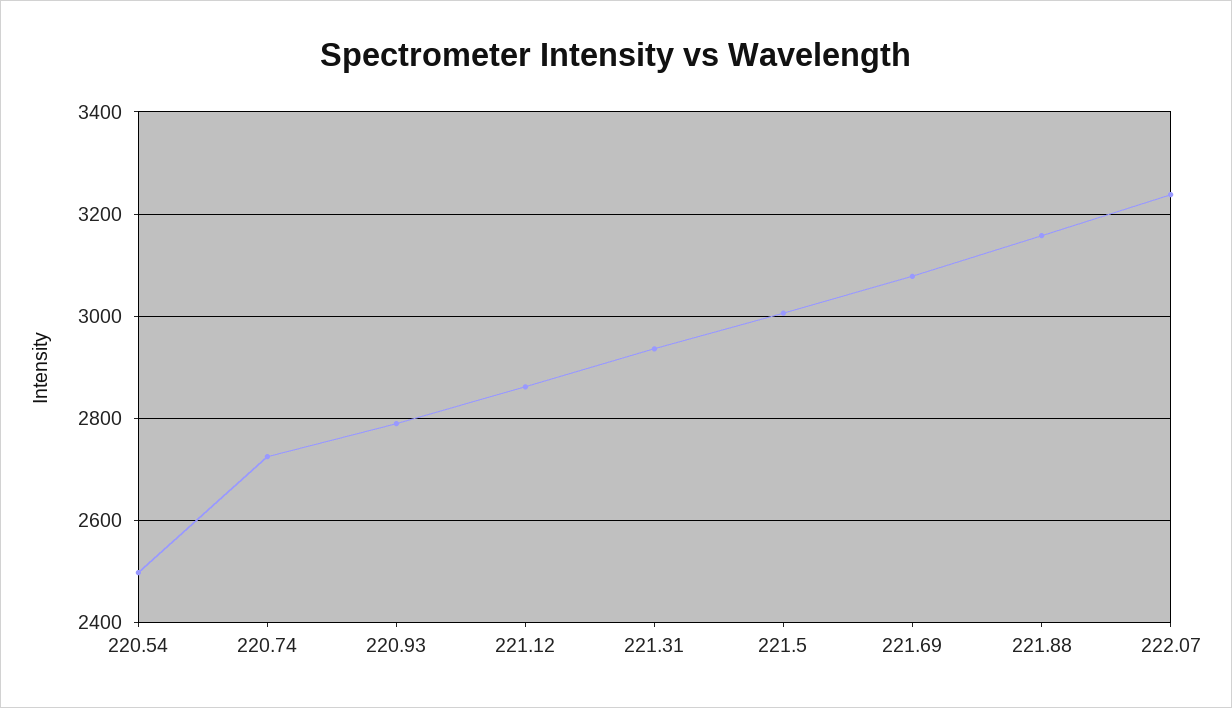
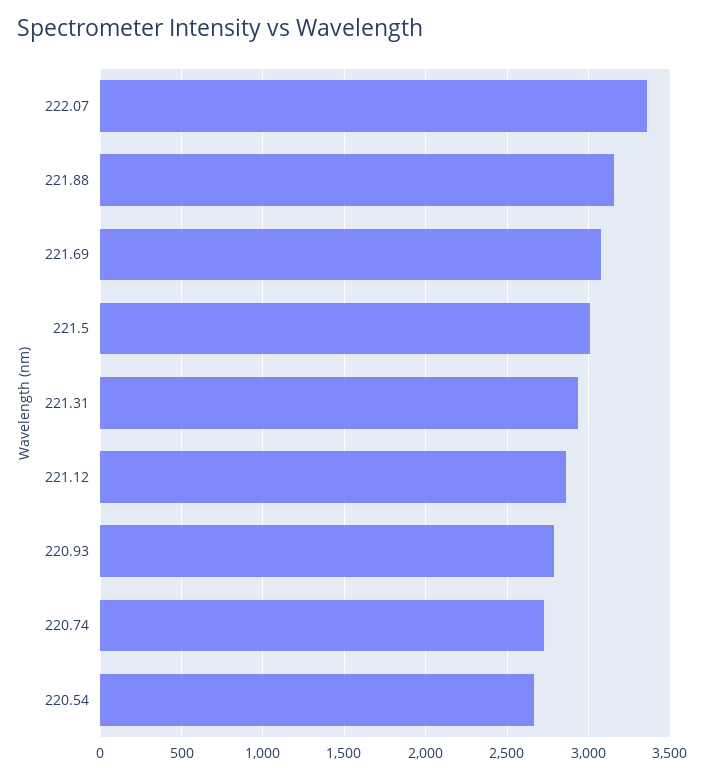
220.54: 2500 -> 2650
222.07: 3240 -> 3350

